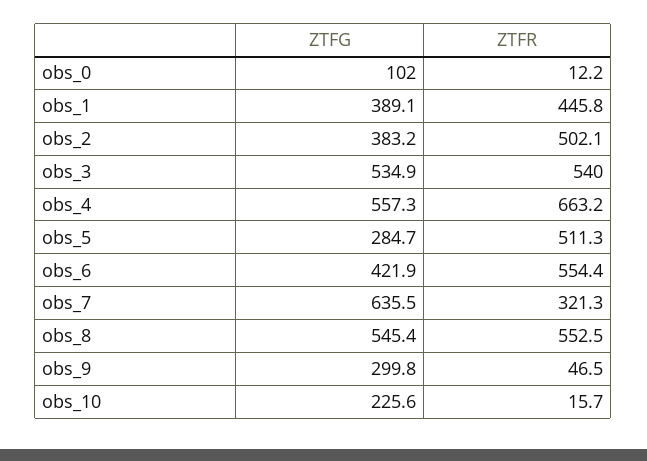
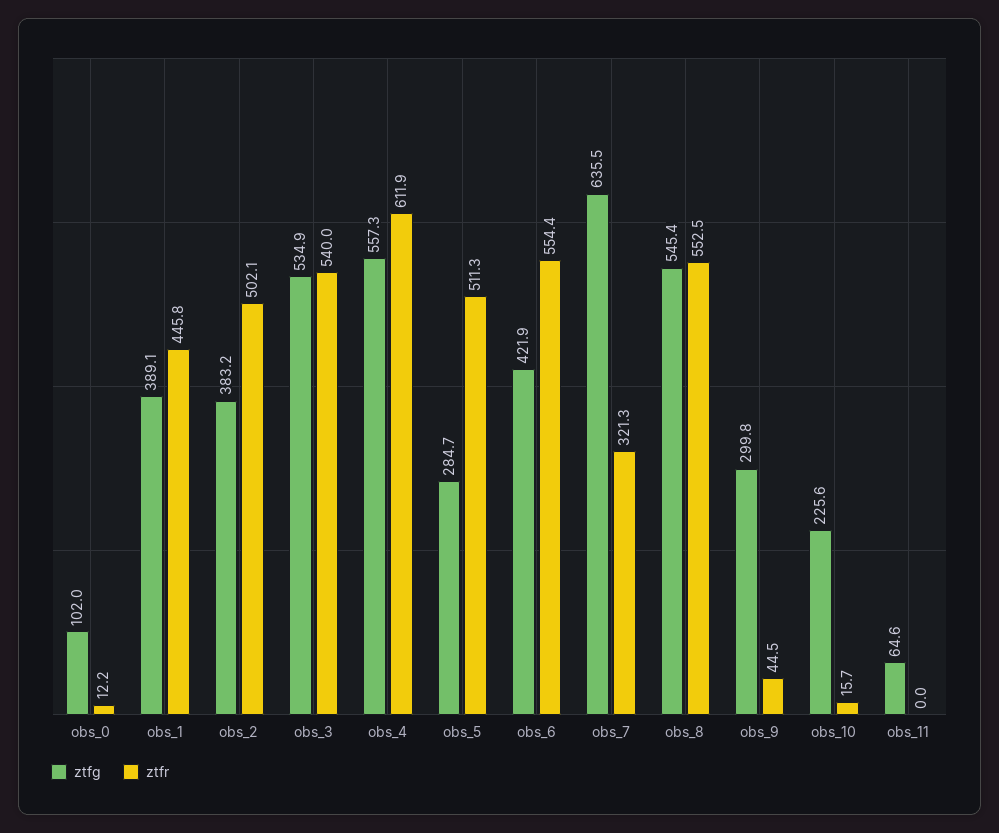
ZTFR, obs_4: 663.2 -> 611.9
ZTFR, obs_9: 46.5 -> 44.5
ZTFG, obs_11: none -> 64.6
ZTFR, obs_11: none -> 0

